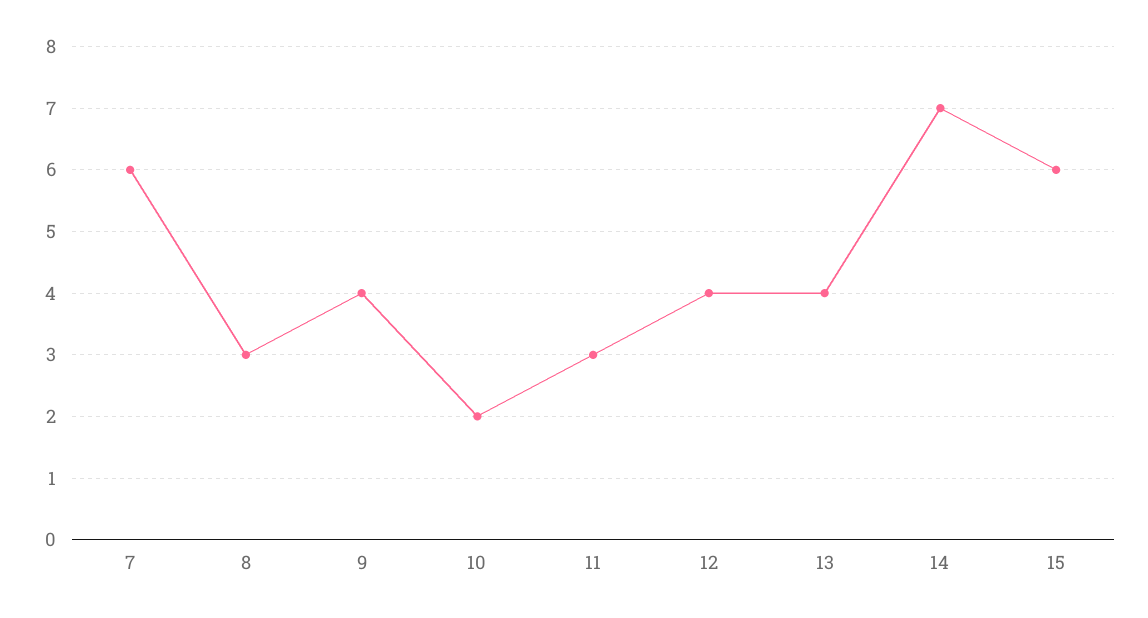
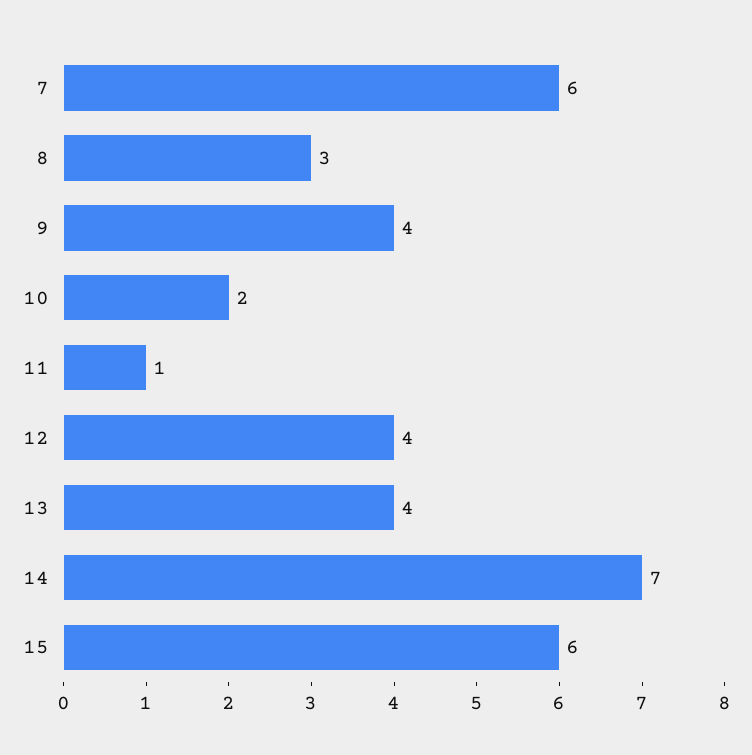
11: 3 -> 1

